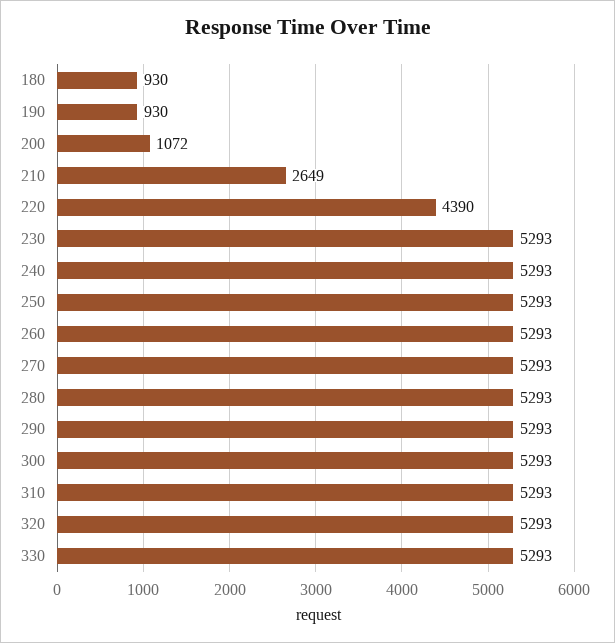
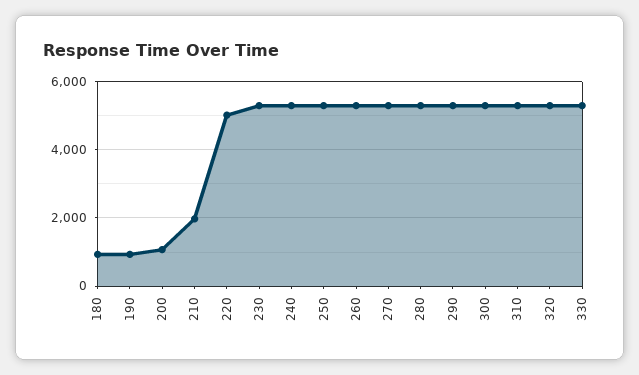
210: 2649 -> 2000
220: 4390 -> 5000

